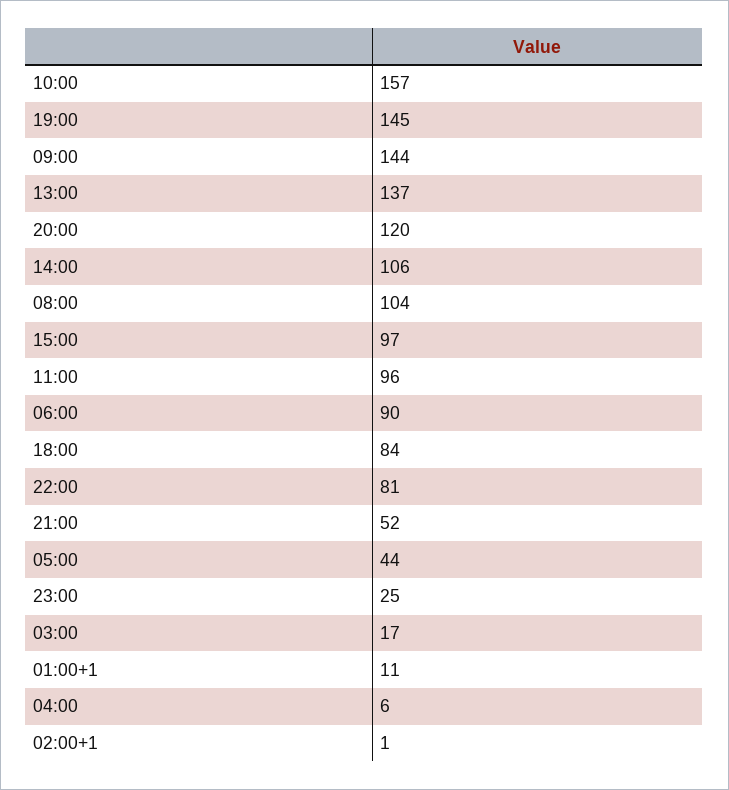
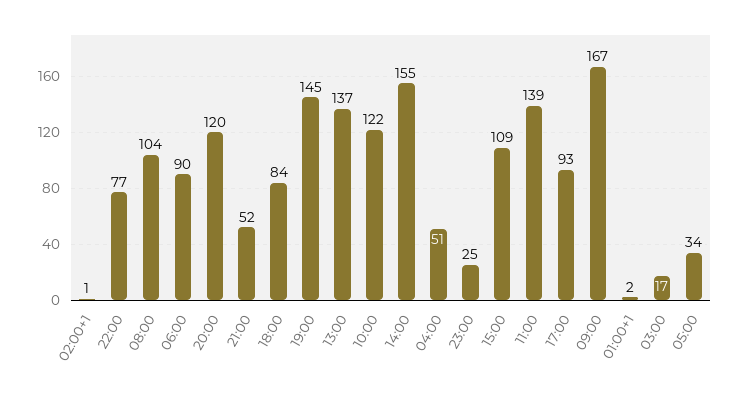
10:00: 157 -> 122
09:00: 144 -> 167
14:00: 106 -> 155
15:00: 97 -> 109
11:00: 96 -> 139
22:00: 81 -> 77
05:00: 44 -> 34
01:00+1: 11 -> 2
04:00: 6 -> 51
17:00: none -> 93

